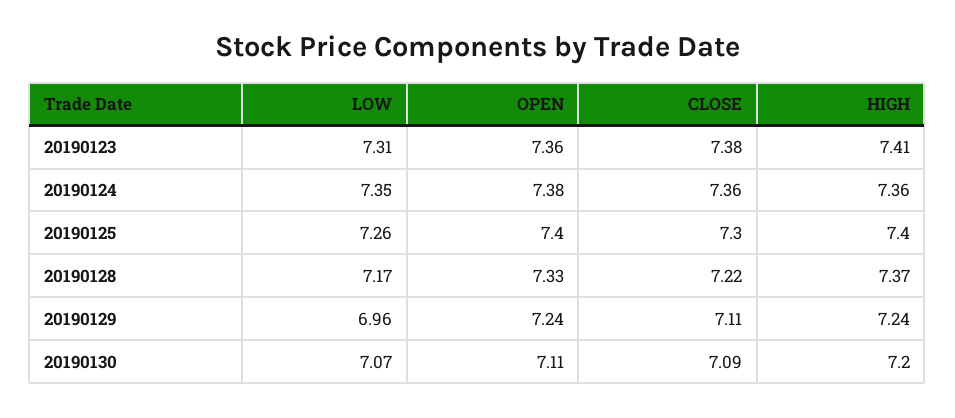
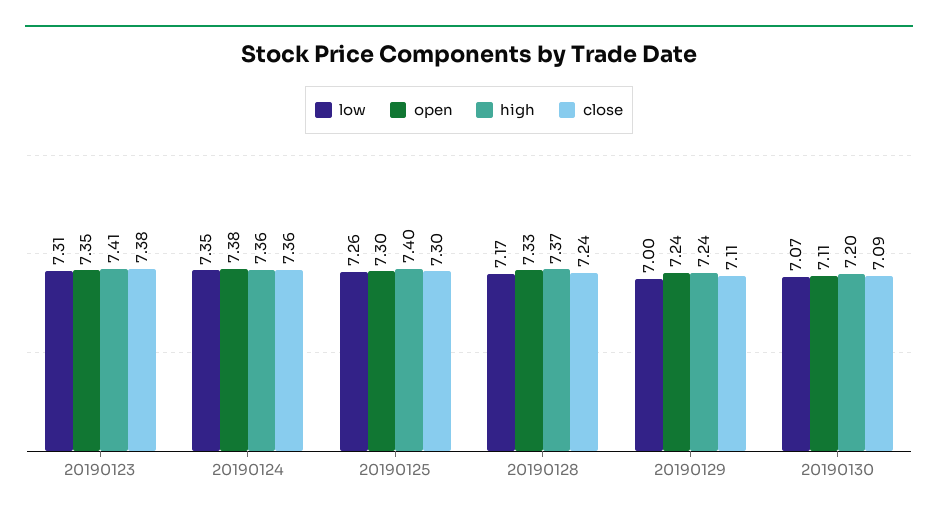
OPEN, 20190123: 7.36 -> 7.35
OPEN, 20190125: 7.4 -> 7.3
CLOSE, 20190128: 7.22 -> 7.24
LOW, 20190129: 6.96 -> 7

